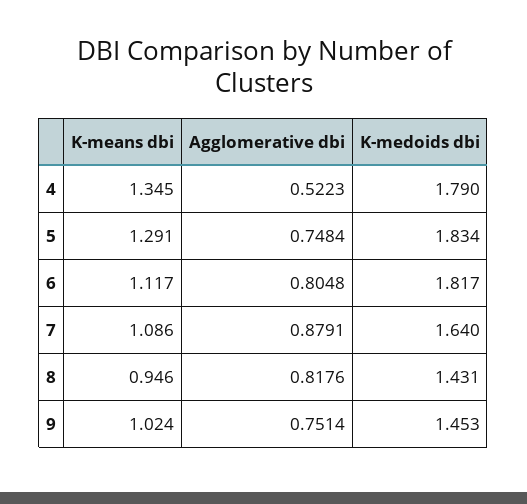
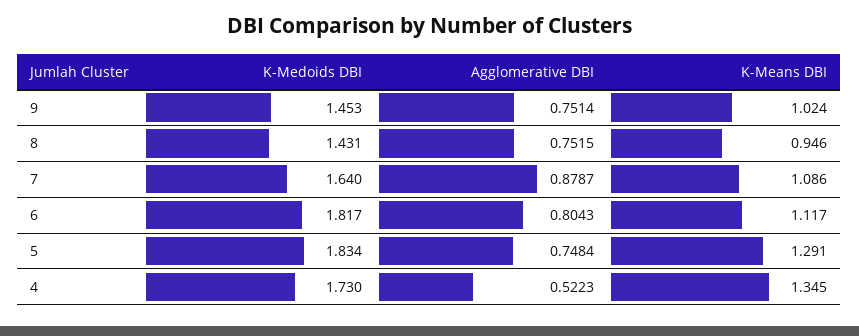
K-medoids dbi, 4: 1.79 -> 1.73
Agglomerative dbi, 6: 0.8048 -> 0.8043
Agglomerative dbi, 7: 0.8791 -> 0.8787
Agglomerative dbi, 8: 0.8176 -> 0.7515

